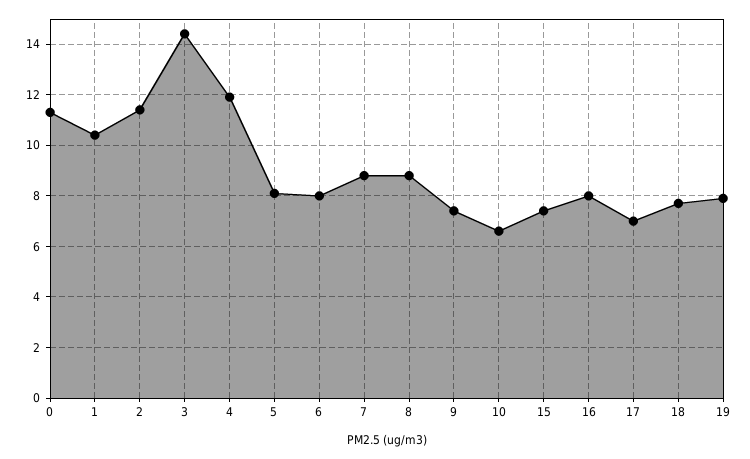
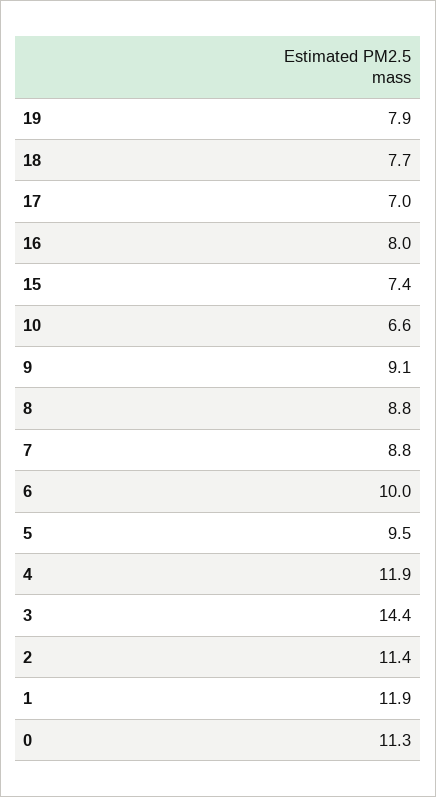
1: 10.5 -> 11.9
5: 8 -> 9.5
6: 8 -> 10
9: 7.5 -> 9.1

